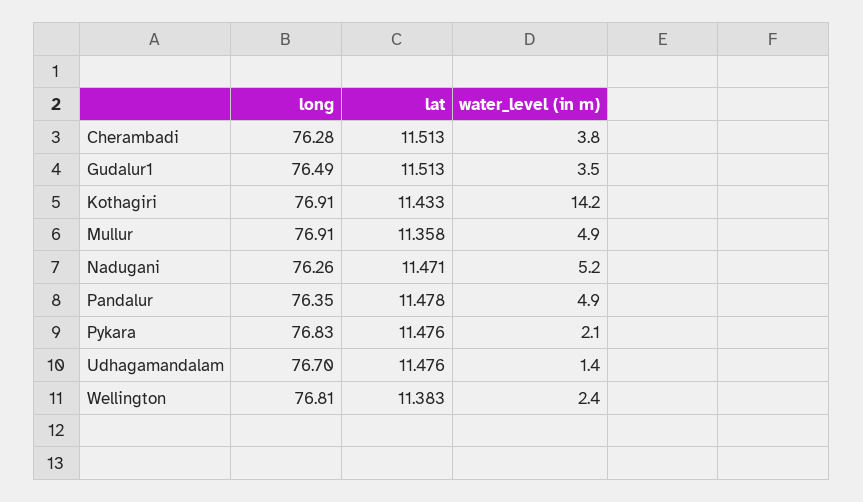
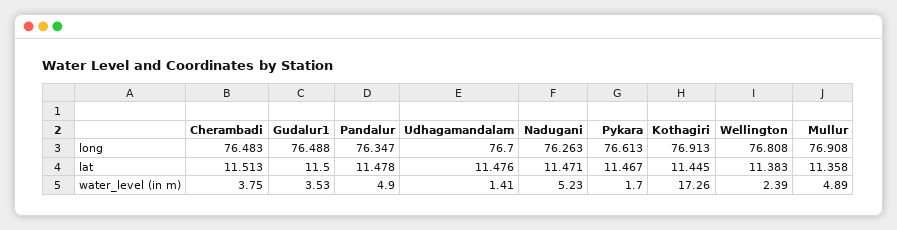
long, Cherambadi: 76.28 -> 76.483
lat, Gudalur1: 11.513 -> 11.5
lat, Kothagiri: 11.433 -> 11.445
water_level (in m), Kothagiri: 14.2 -> 17.26
long, Pykara: 76.83 -> 76.613
lat, Pykara: 11.476 -> 11.467
water_level (in m), Pykara: 2.1 -> 1.7

